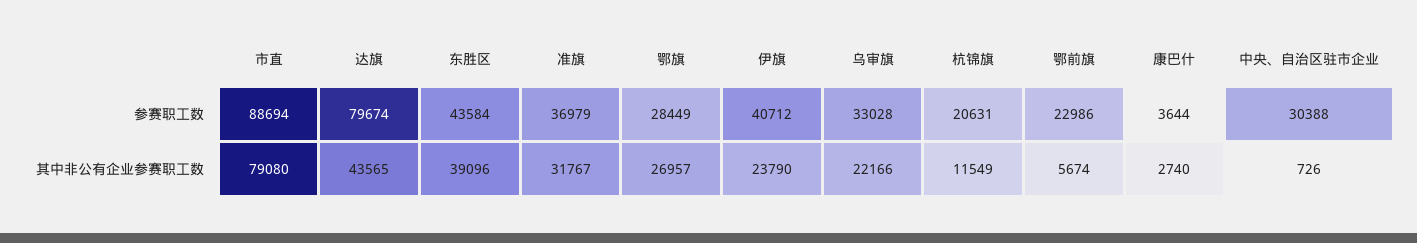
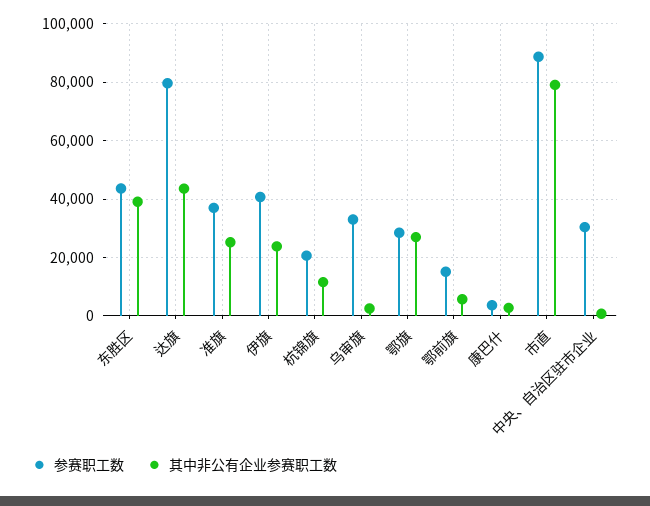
参赛职工数, 鄂前旗: 22986 -> 15000
其中非公有企业参赛职工数, 准旗: 31767 -> 25000
其中非公有企业参赛职工数, 乌审旗: 22166 -> 2500

